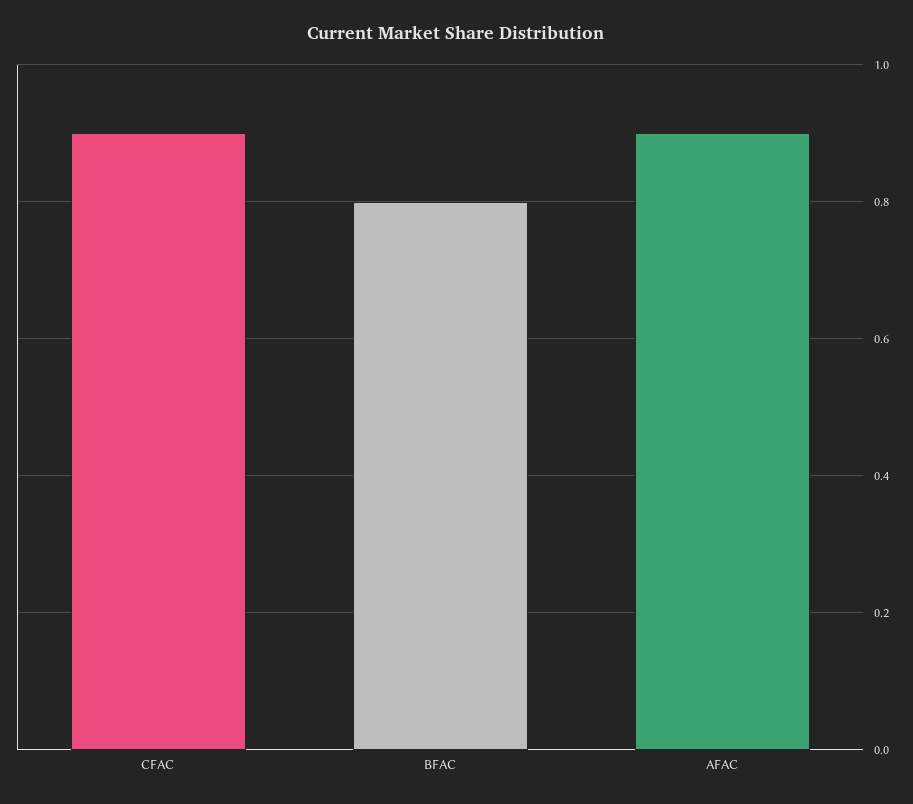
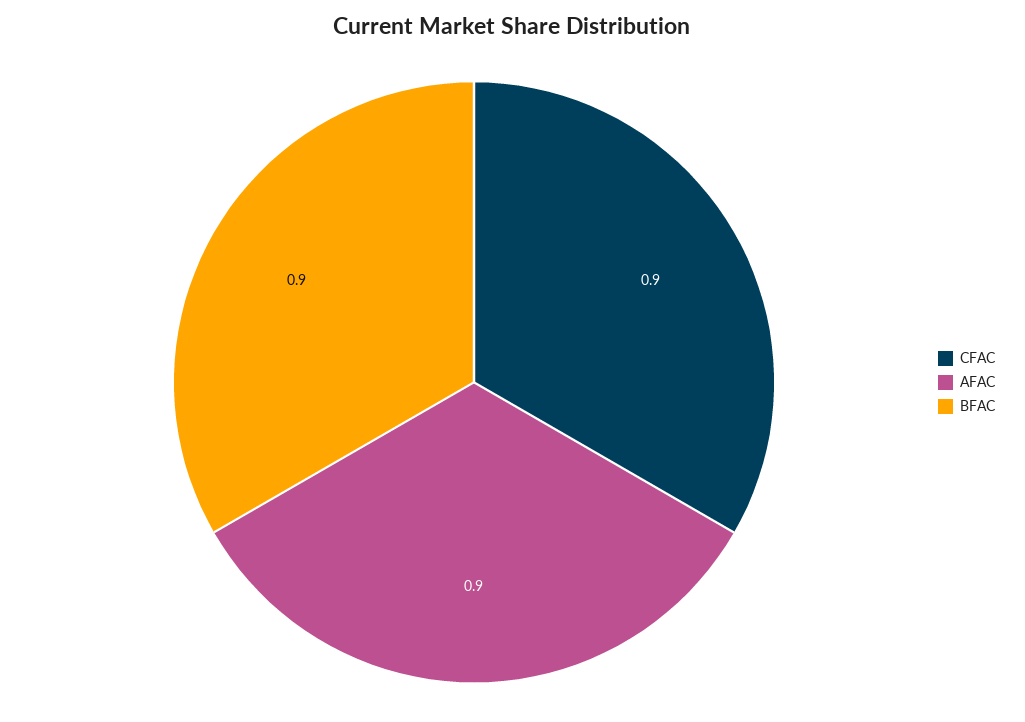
BFAC: 0.8 -> 0.9

